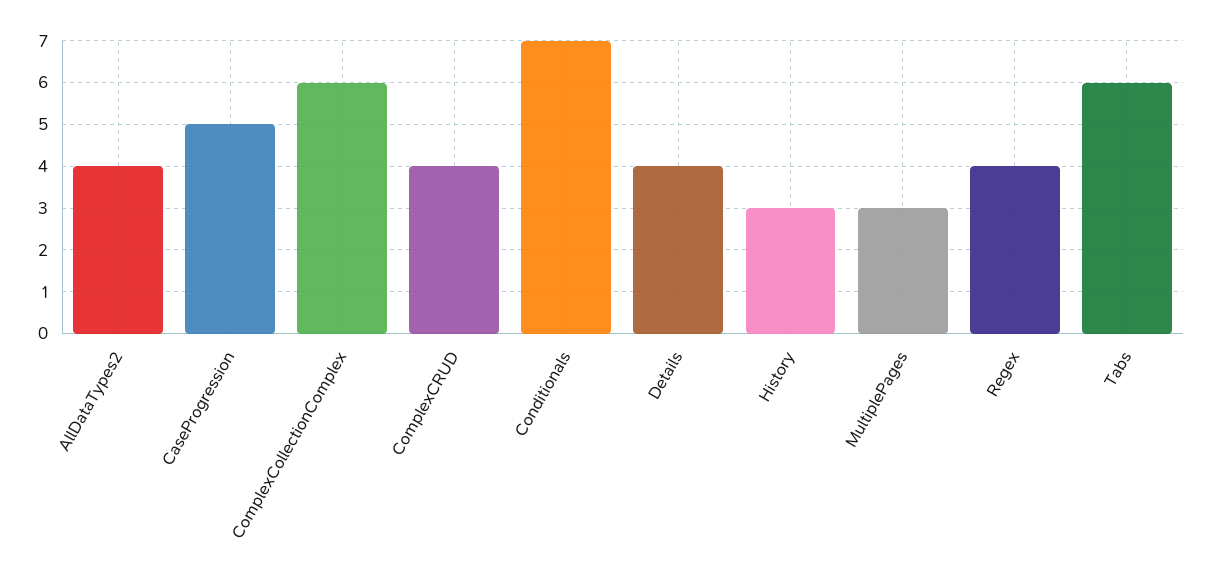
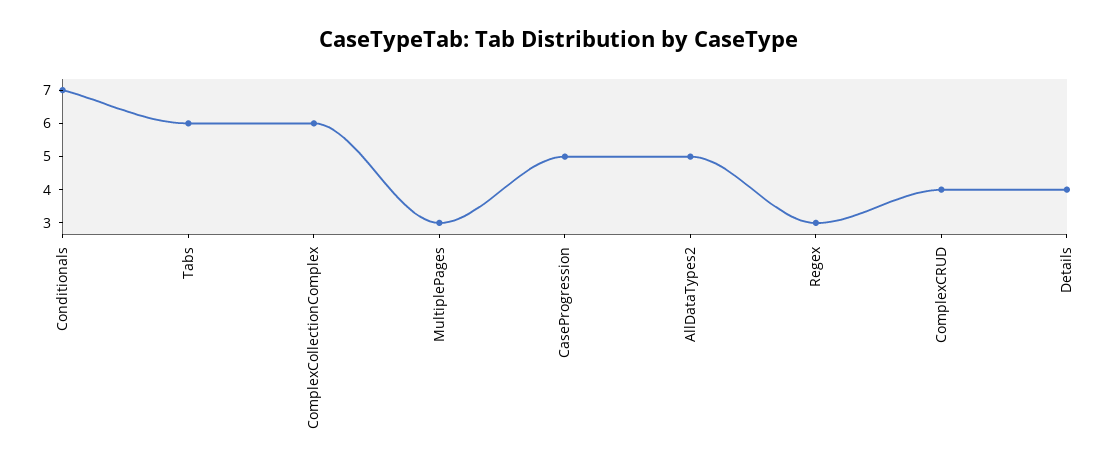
AllDataTypes2: 4 -> 5
History: 3 -> none
Regex: 4 -> 3

